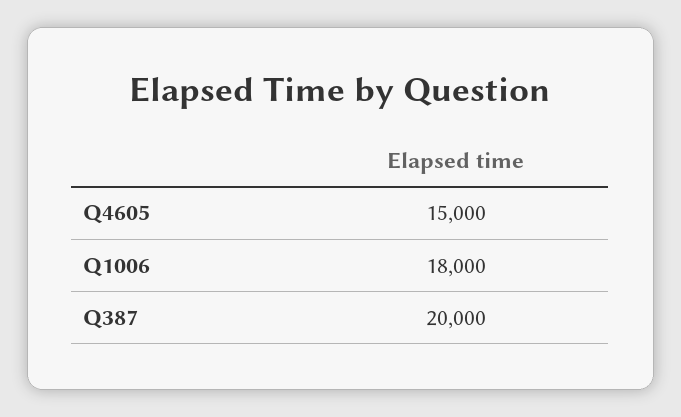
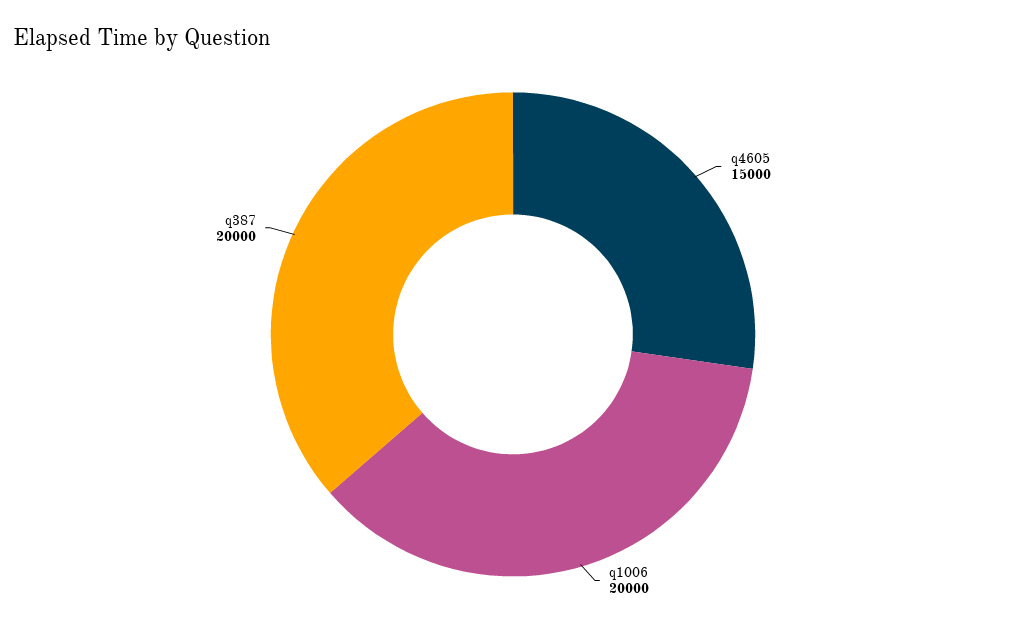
Q1006: 18000 -> 20000

